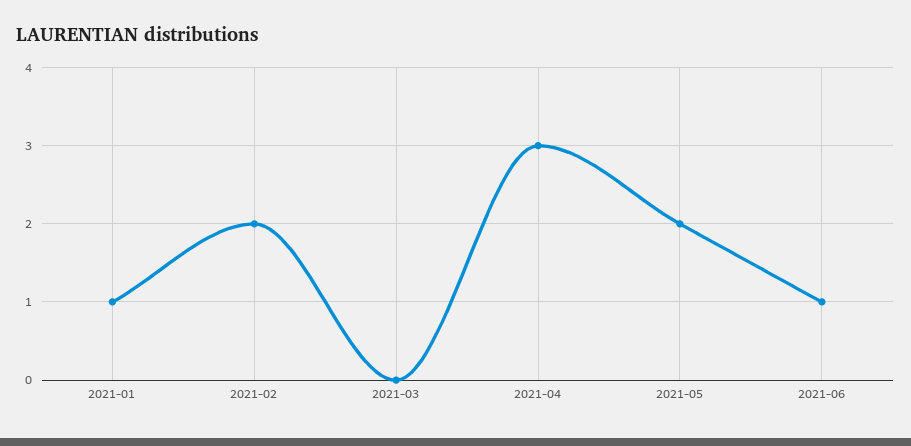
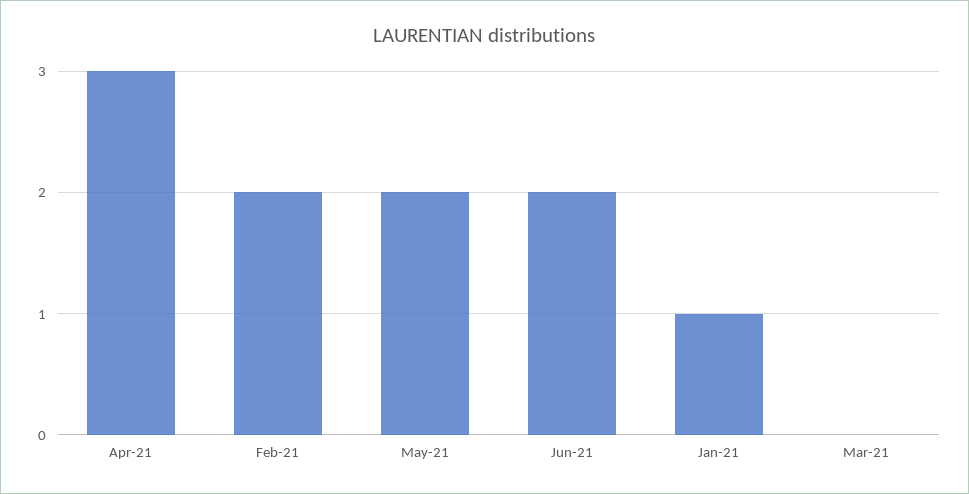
2021-06: 1 -> 2

